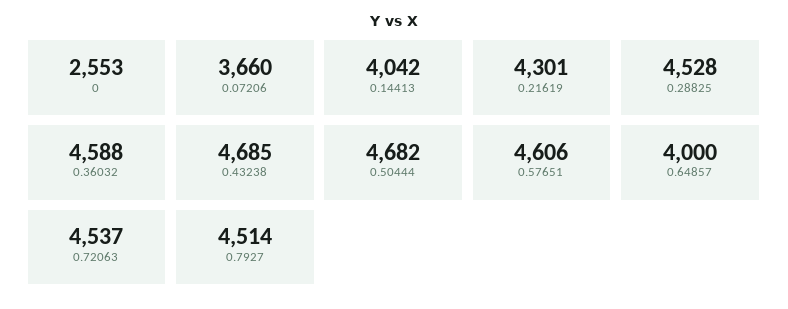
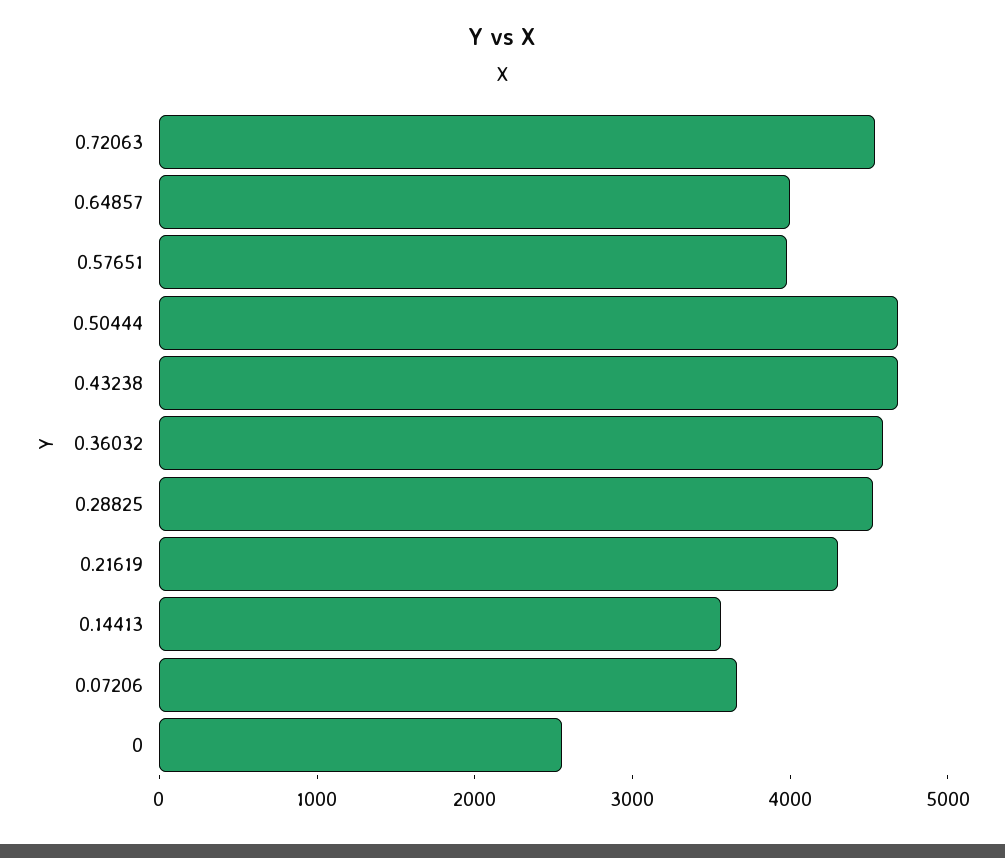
0.14413: 4042 -> 3600
0.57651: 4606 -> 4000
0.7927: 4514 -> none

